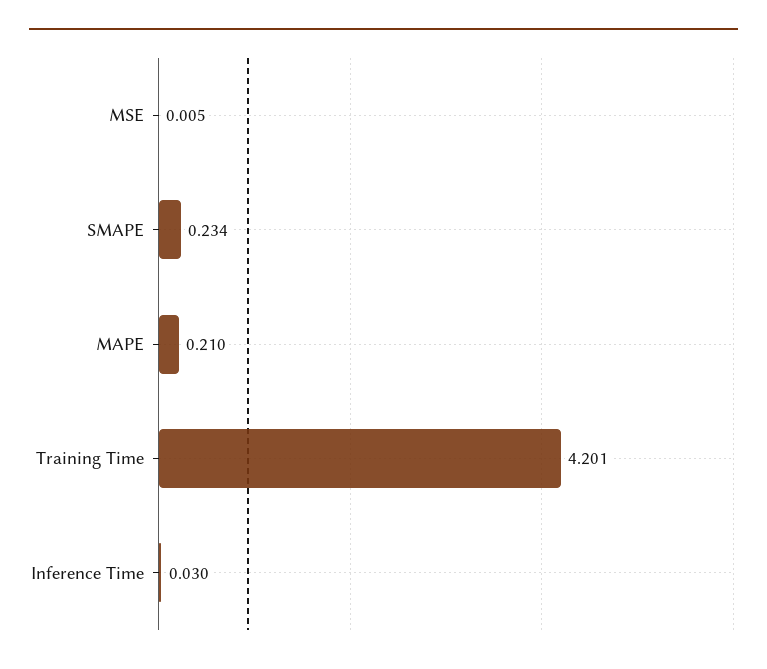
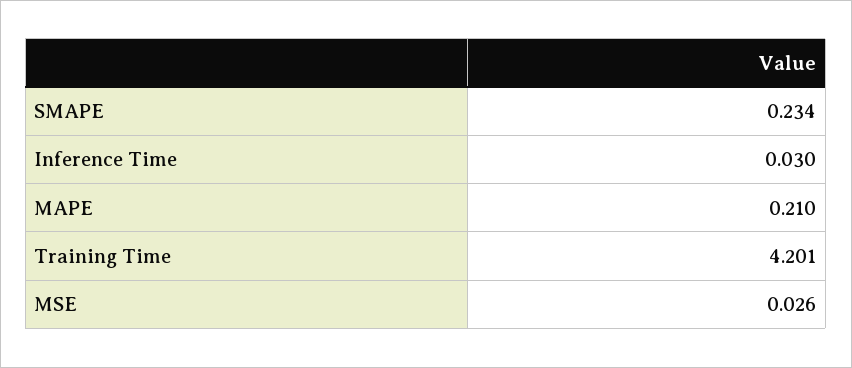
MSE: 0.005 -> 0.026

